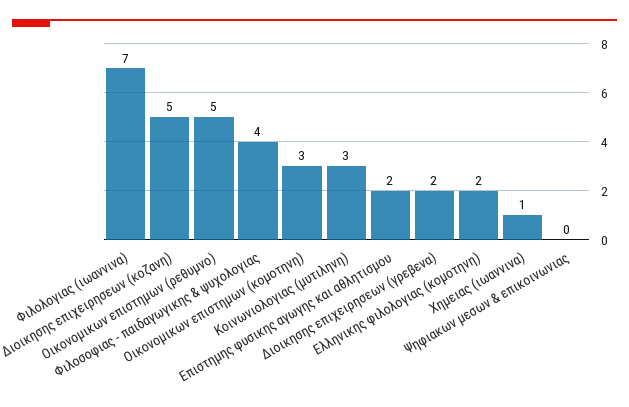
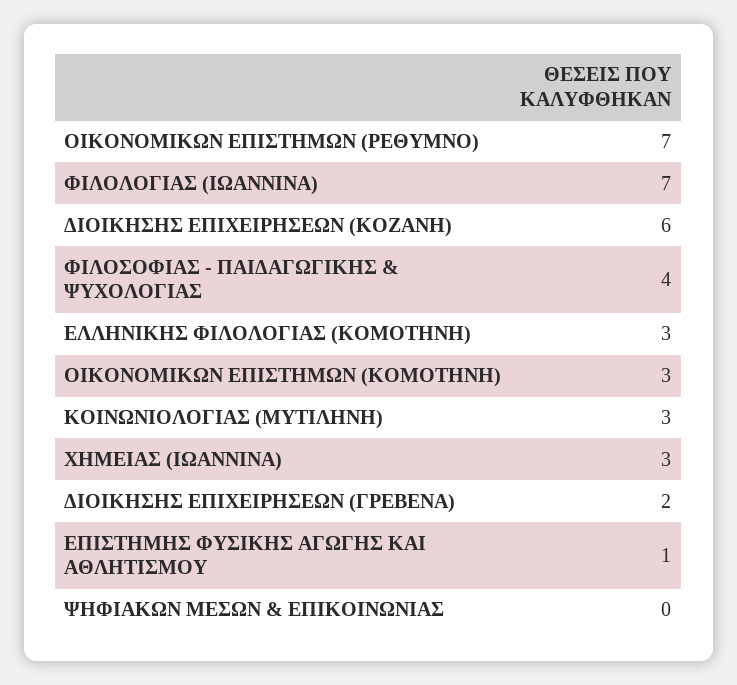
Διοικησης επιχειρησεων (κοζανη): 5 -> 6
Οικονομικων επιστημων (ρεθυμνο): 5 -> 7
Επιστημης φυσικης αγωγης και αθλητισμου: 2 -> 1
Ελληνικης φιλολογιας (κομοτηνη): 2 -> 3
Χημειας (ιωαννινα): 1 -> 3

